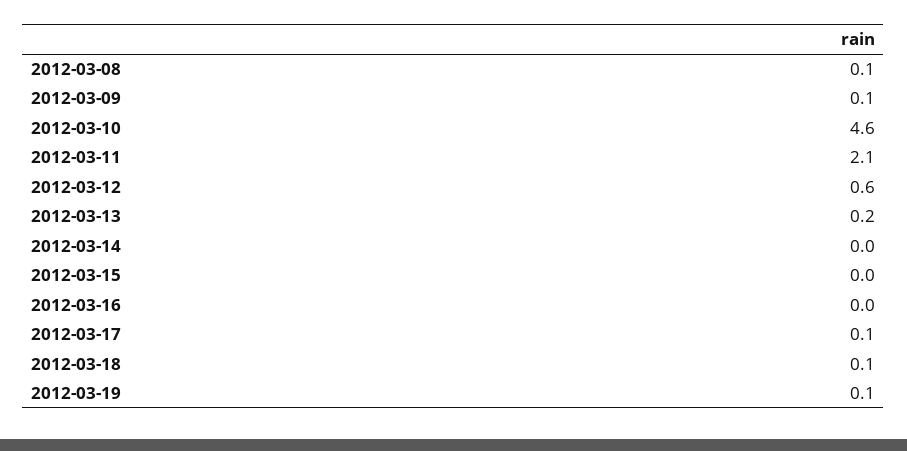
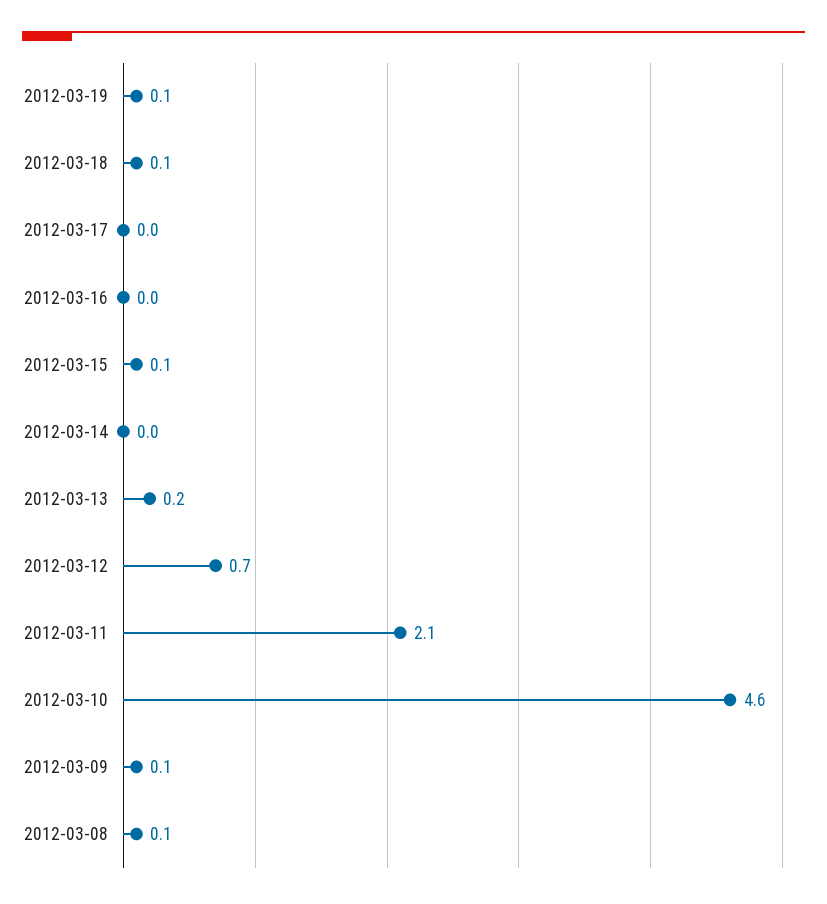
2012-03-12: 0.6 -> 0.7
2012-03-15: 0 -> 0.1
2012-03-17: 0.1 -> 0

